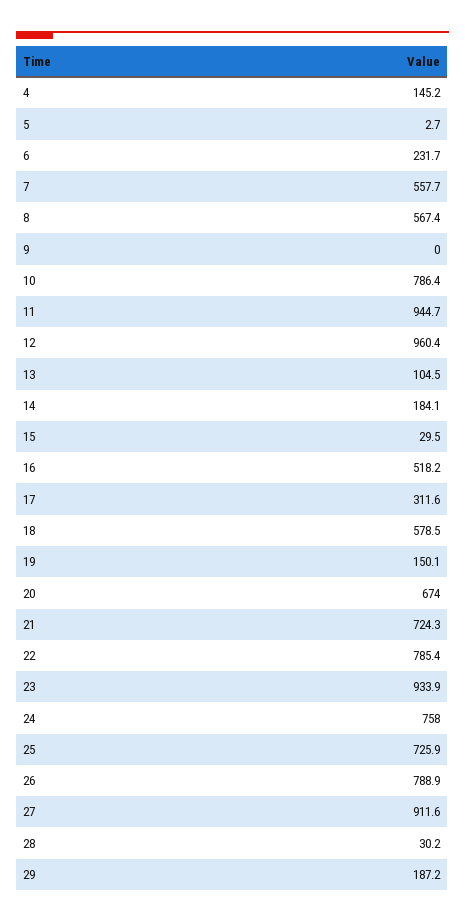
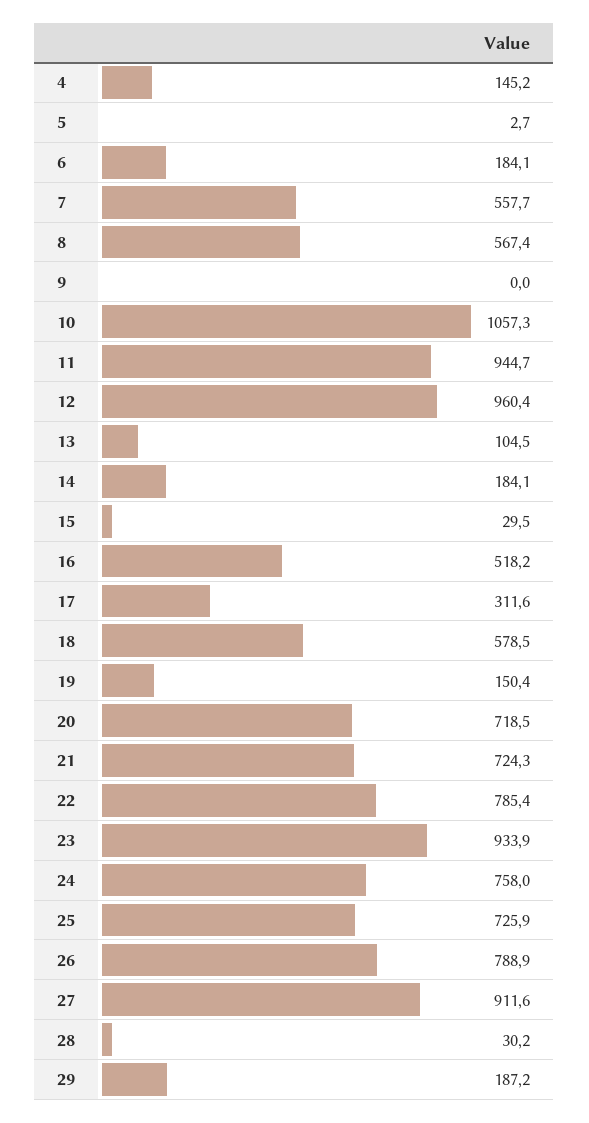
6: 231.7 -> 184.1
10: 786.4 -> 1057.3
19: 150.1 -> 150.4
20: 674 -> 718.5

